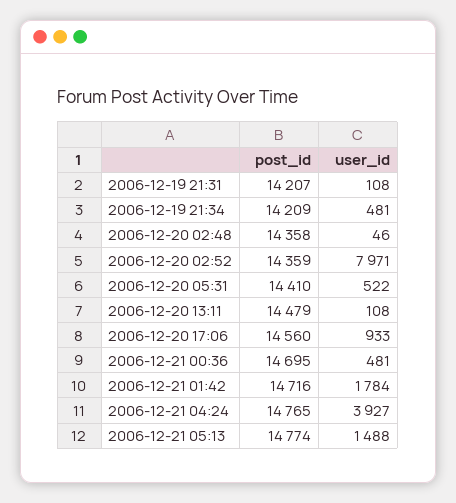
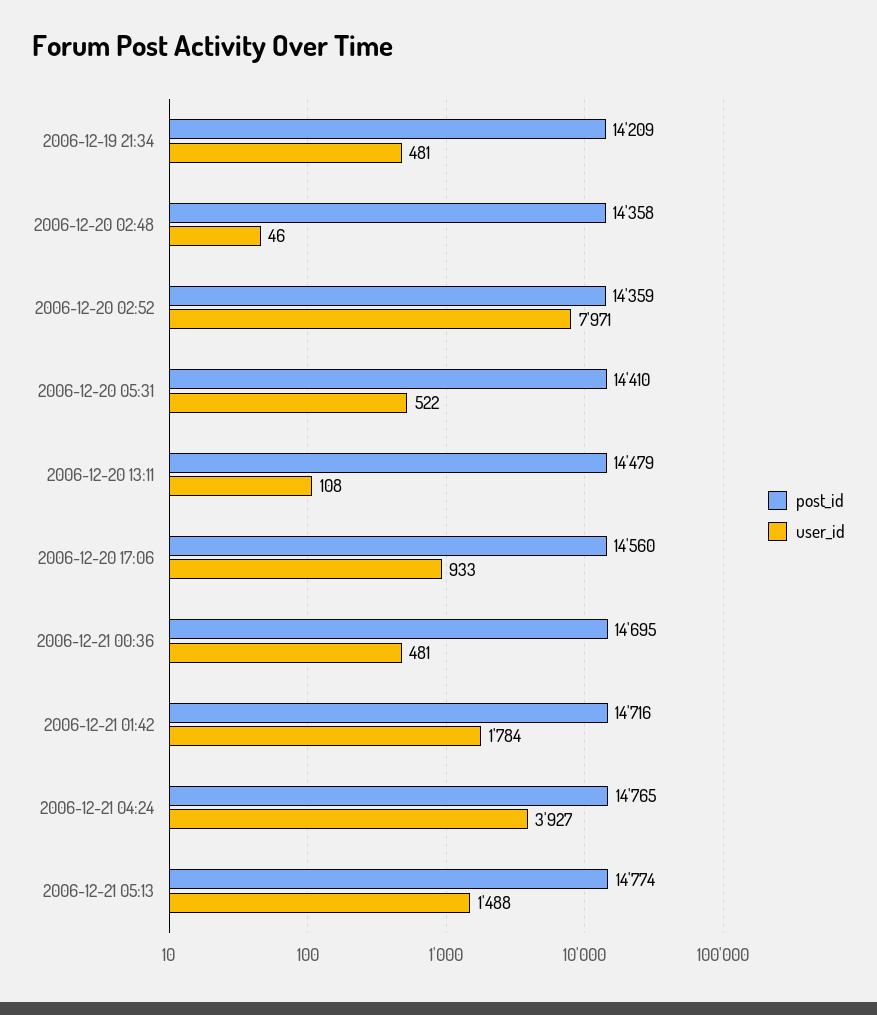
post_id, 2006-12-19 21:31: 14207 -> none
user_id, 2006-12-19 21:31: 108 -> none

